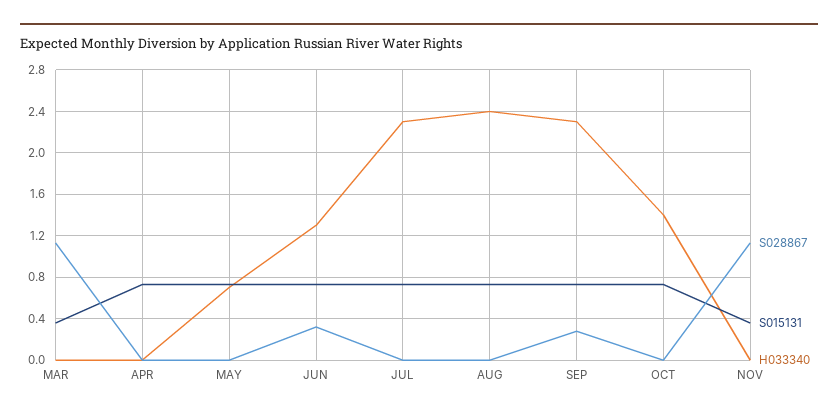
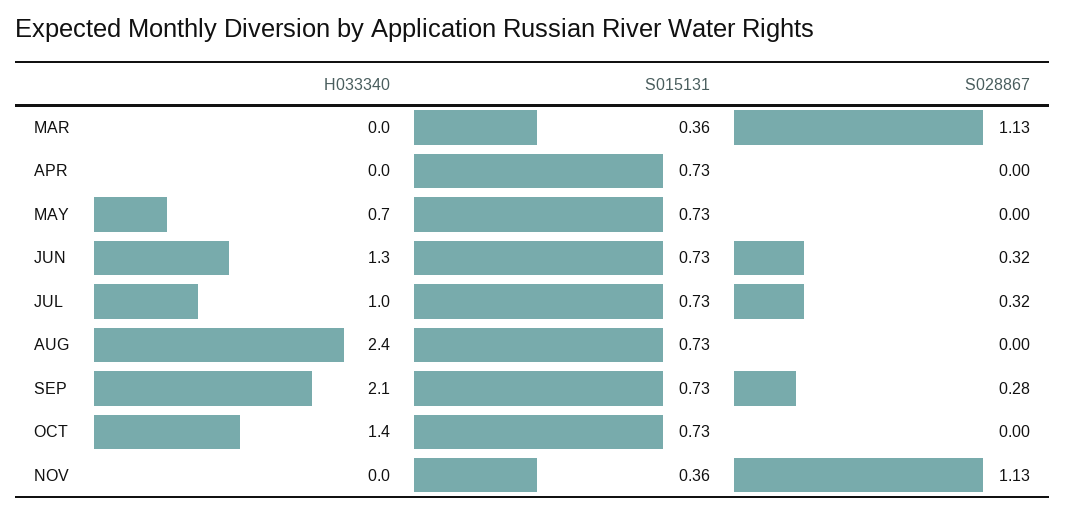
S028867, JUL: 0 -> 0.32
H033340, JUL: 2.3 -> 1
H033340, SEP: 2.3 -> 2.1

